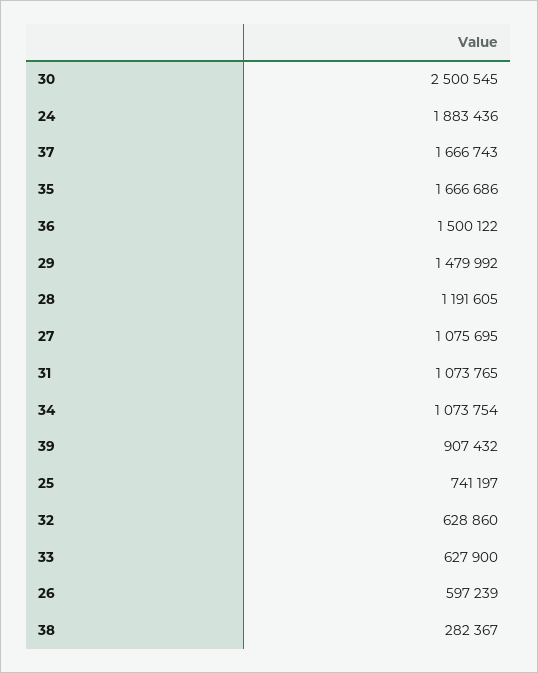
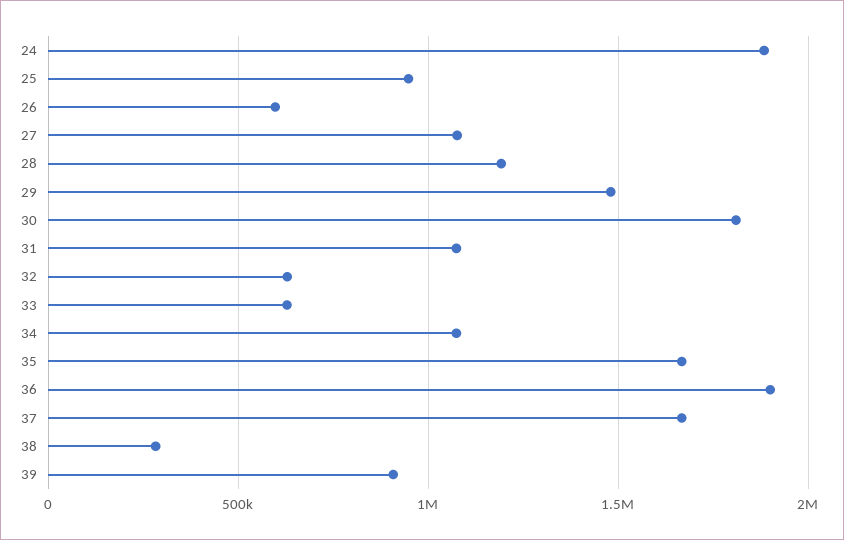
30: 2500545 -> 1800000
36: 1500122 -> 1900000
25: 741197 -> 950000

